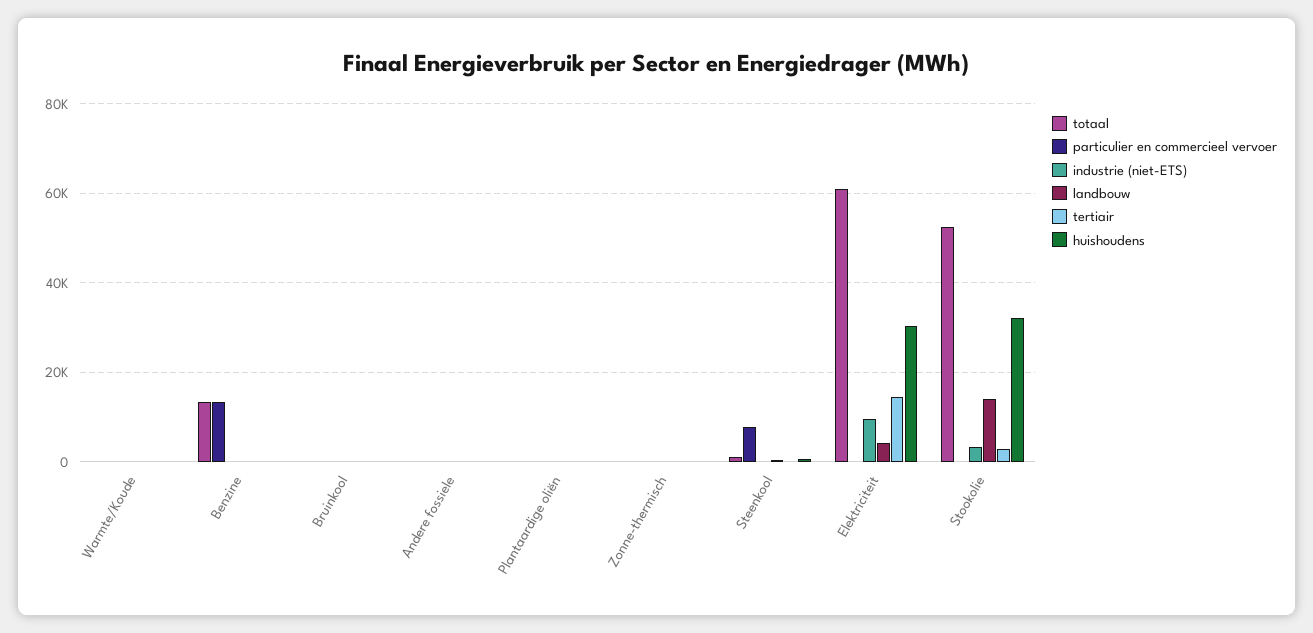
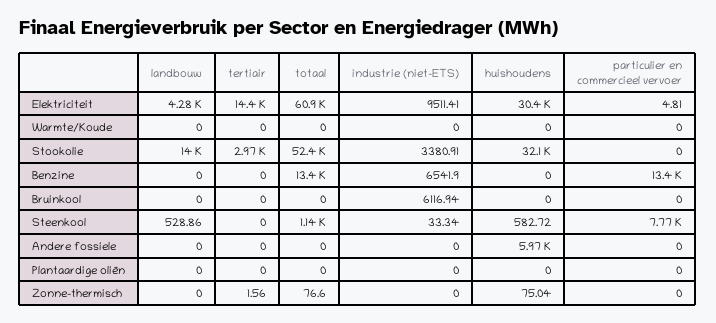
industrie (niet-ETS), Benzine: 0 -> 6541.9
industrie (niet-ETS), Bruinkool: 0 -> 6116.94
huishoudens, Andere fossiele: 0 -> 5970

